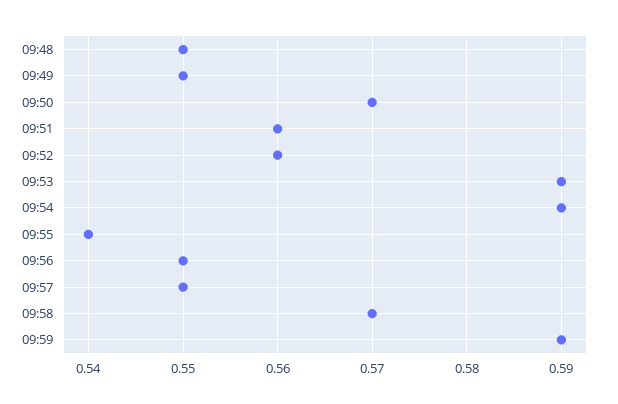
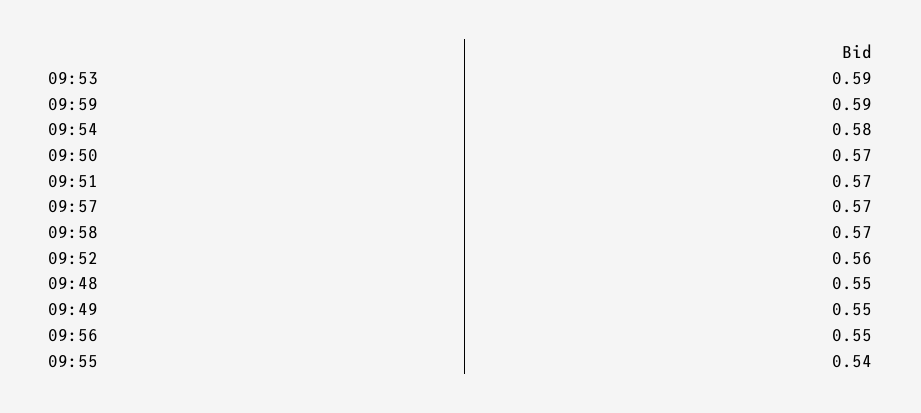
09:51: 0.56 -> 0.57
09:54: 0.59 -> 0.58
09:57: 0.55 -> 0.57

